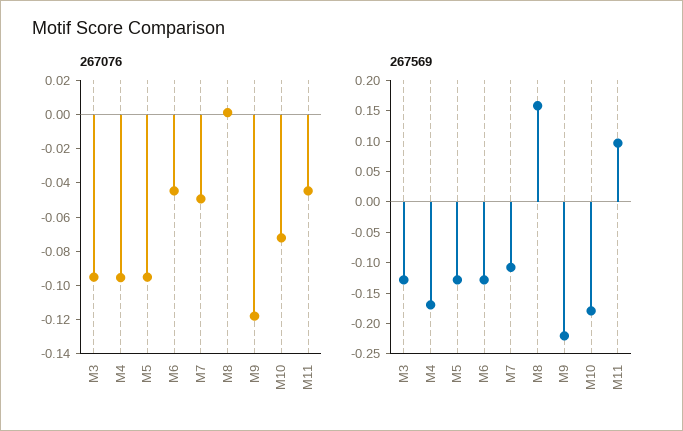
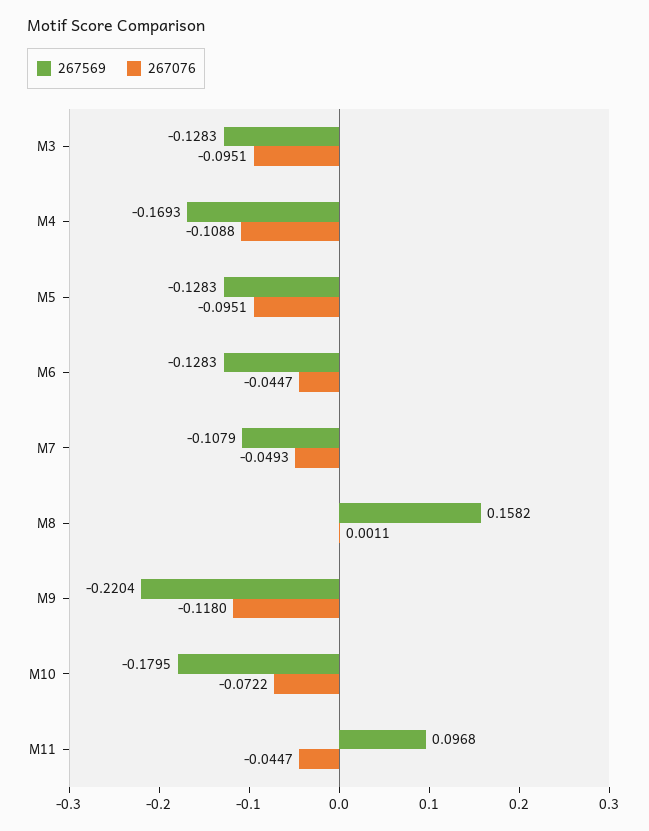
267076, M4: -0.095 -> -0.1088

